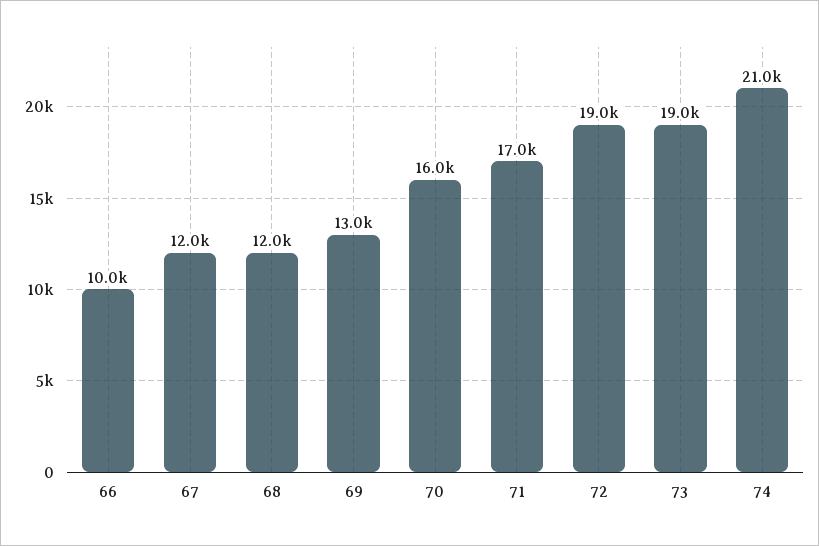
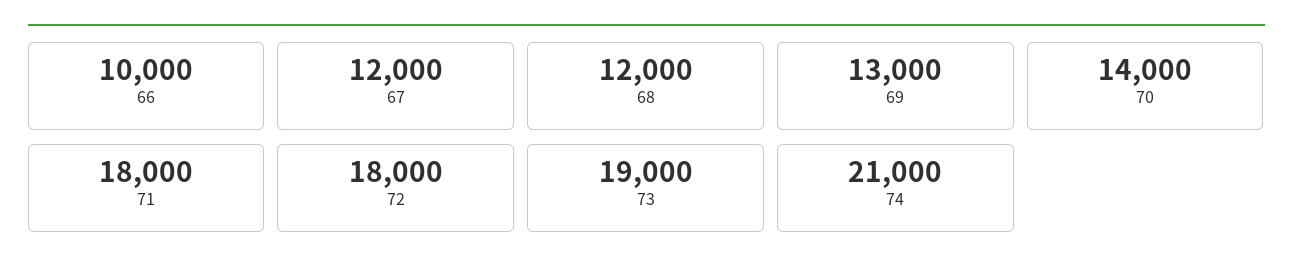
70: 16000 -> 14000
71: 17000 -> 18000
72: 19000 -> 18000

